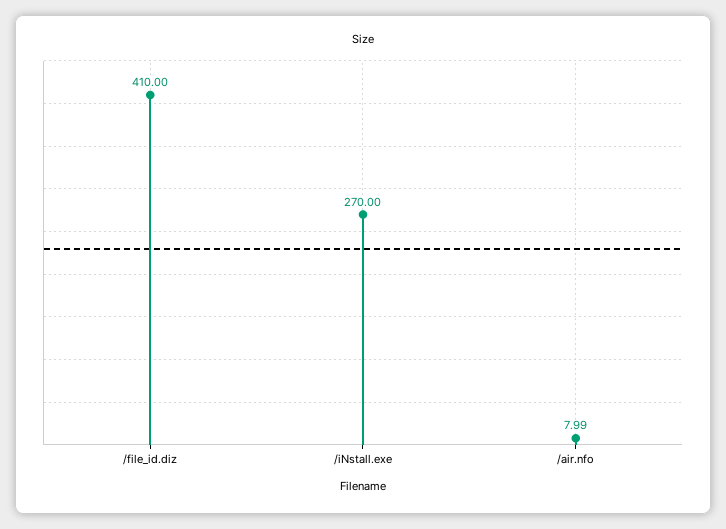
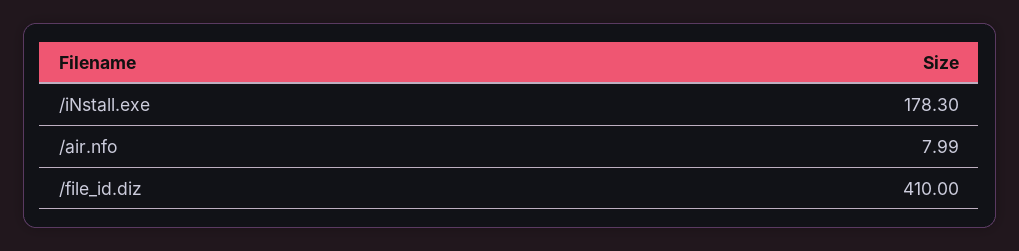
/iNstall.exe: 270 -> 178.3

